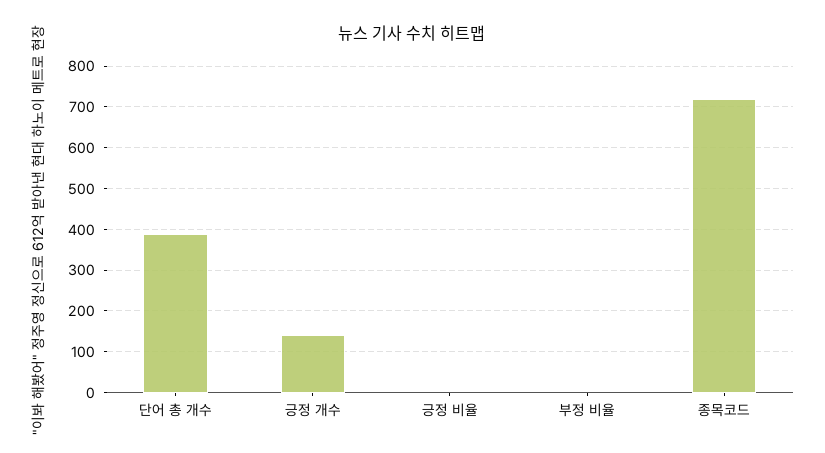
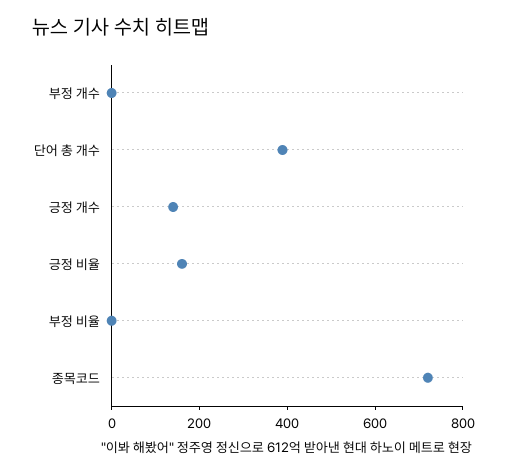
긍정 비율: 0 -> 150
부정 개수: none -> 0

